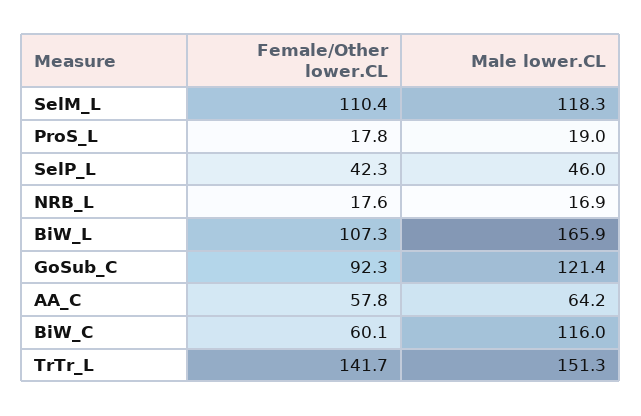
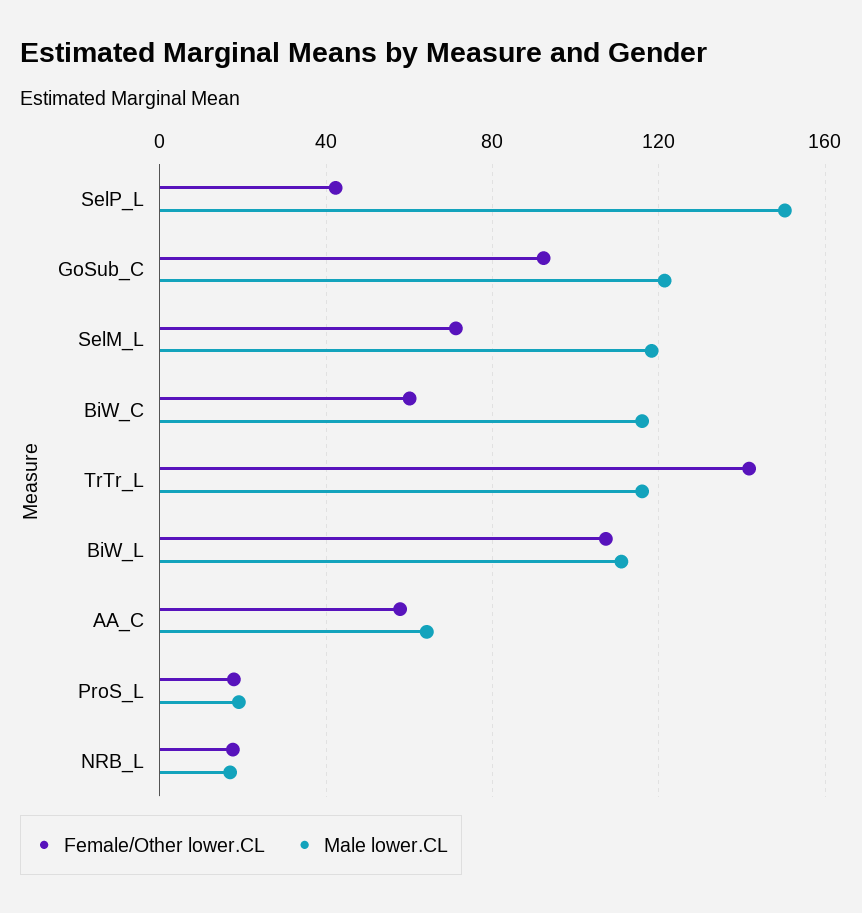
Female/Other lower.CL, SelM_L: 110.4 -> 70
Male lower.CL, SelP_L: 46 -> 150
Male lower.CL, BiW_L: 165.9 -> 110
Male lower.CL, TrTr_L: 151.3 -> 115

